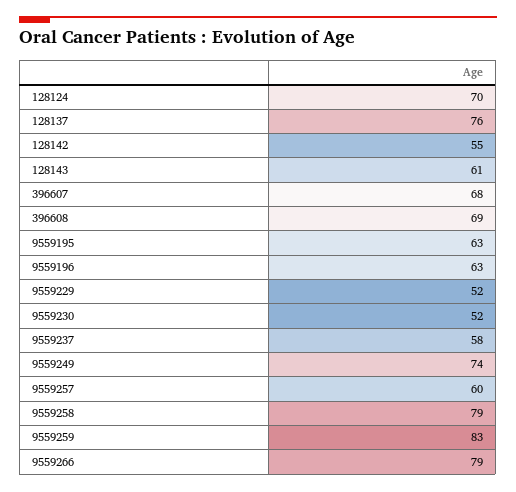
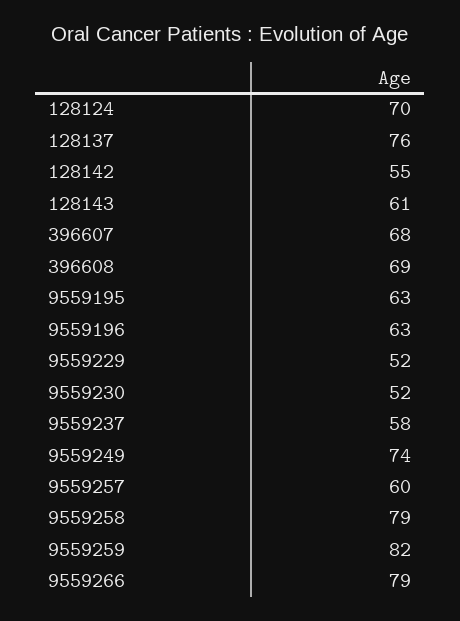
9559259: 83 -> 82

